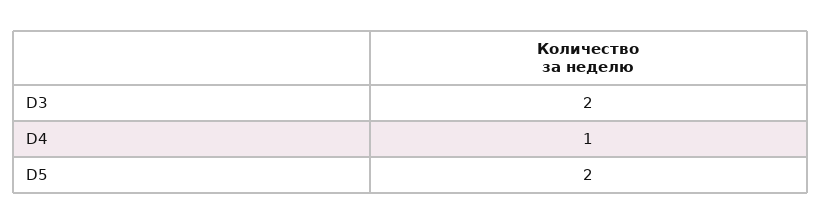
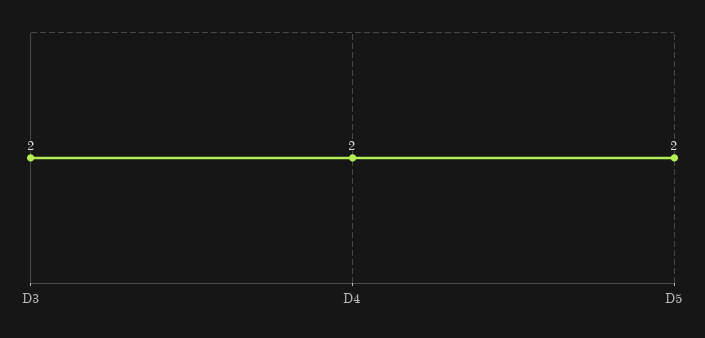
D4: 1 -> 2

